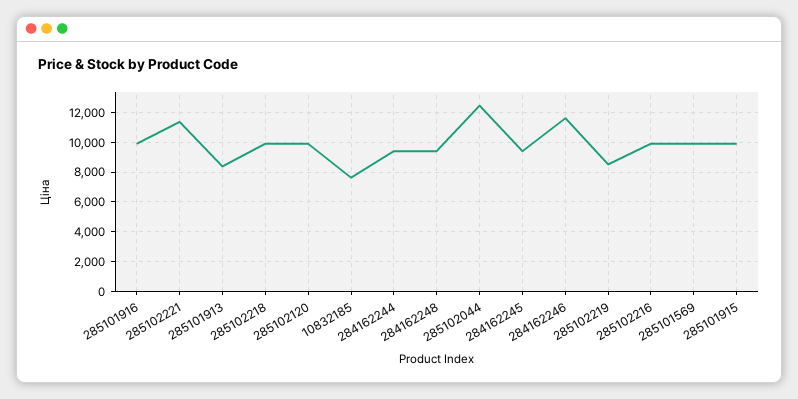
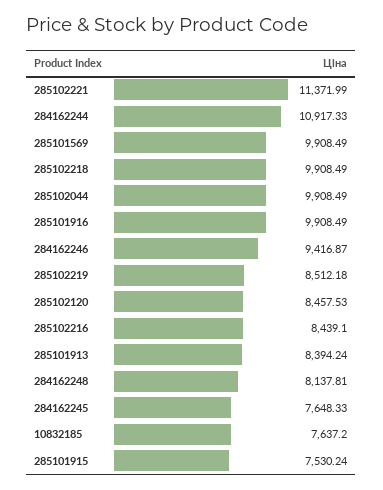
285102120: 10000 -> 8457.53
284162244: 9500 -> 10917.33
284162248: 9500 -> 8137.81
285102044: 12500 -> 9908.49
284162245: 9500 -> 7648.33
284162246: 11500 -> 9416.87
285102216: 10000 -> 8439.1
285101915: 10000 -> 7530.24

